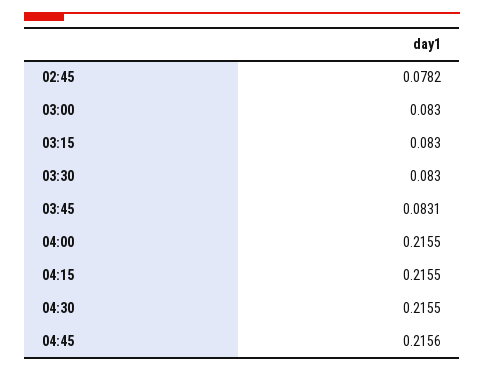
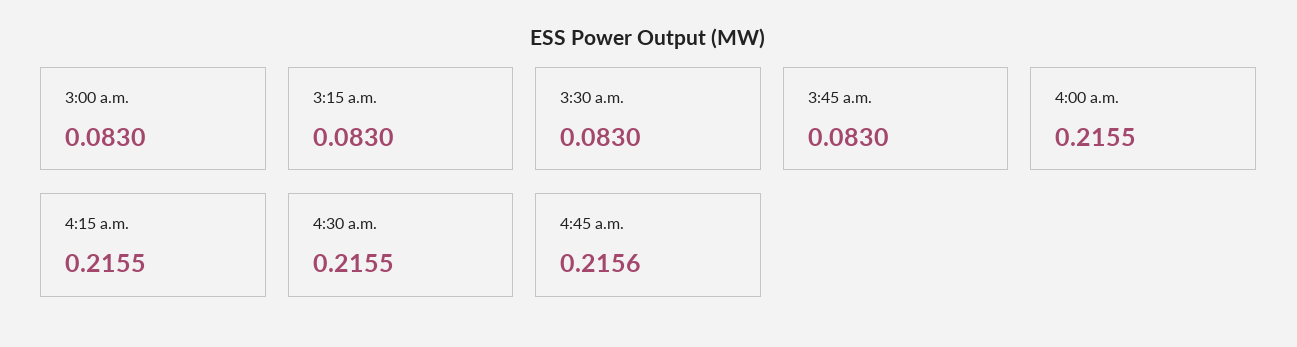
02:45: 0.0782 -> none
03:45: 0.0831 -> 0.083

